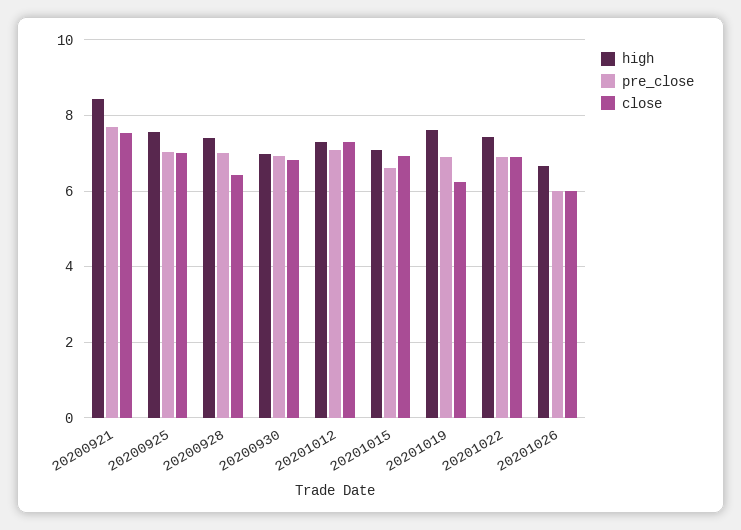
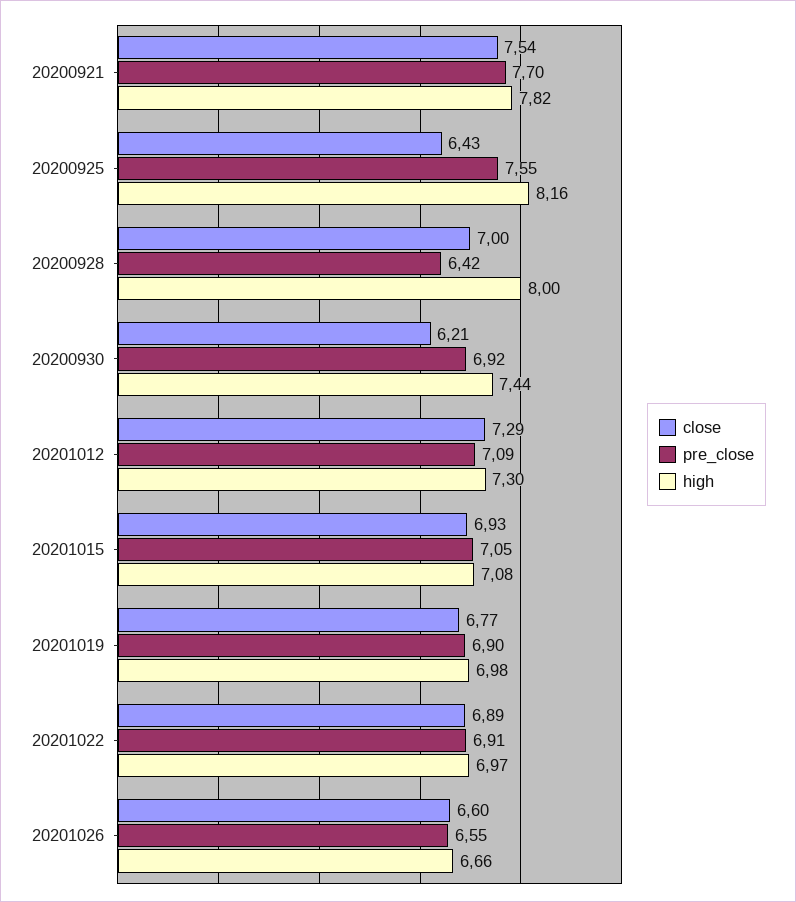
high, 20200921: 8.4 -> 7.82
high, 20200925: 7.6 -> 8.16
pre_close, 20200925: 7 -> 7.55
close, 20200925: 7 -> 6.43
high, 20200928: 7.4 -> 8
pre_close, 20200928: 7 -> 6.42
close, 20200928: 6.4 -> 7
high, 20200930: 7 -> 7.44
close, 20200930: 6.8 -> 6.21
pre_close, 20201015: 6.6 -> 7.05
high, 20201019: 7.6 -> 6.98
close, 20201019: 6.2 -> 6.77
high, 20201022: 7.4 -> 6.97
pre_close, 20201026: 6 -> 6.55
close, 20201026: 6 -> 6.6

